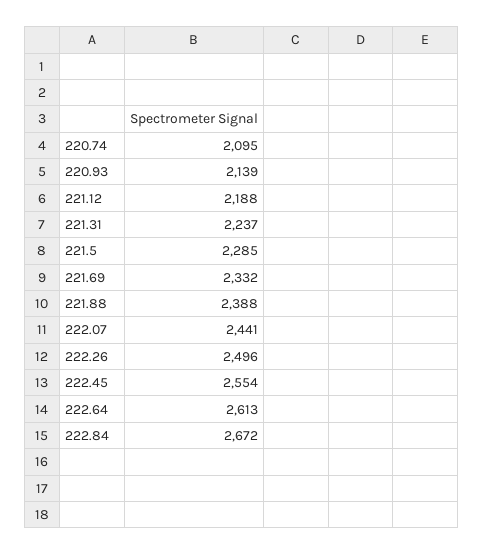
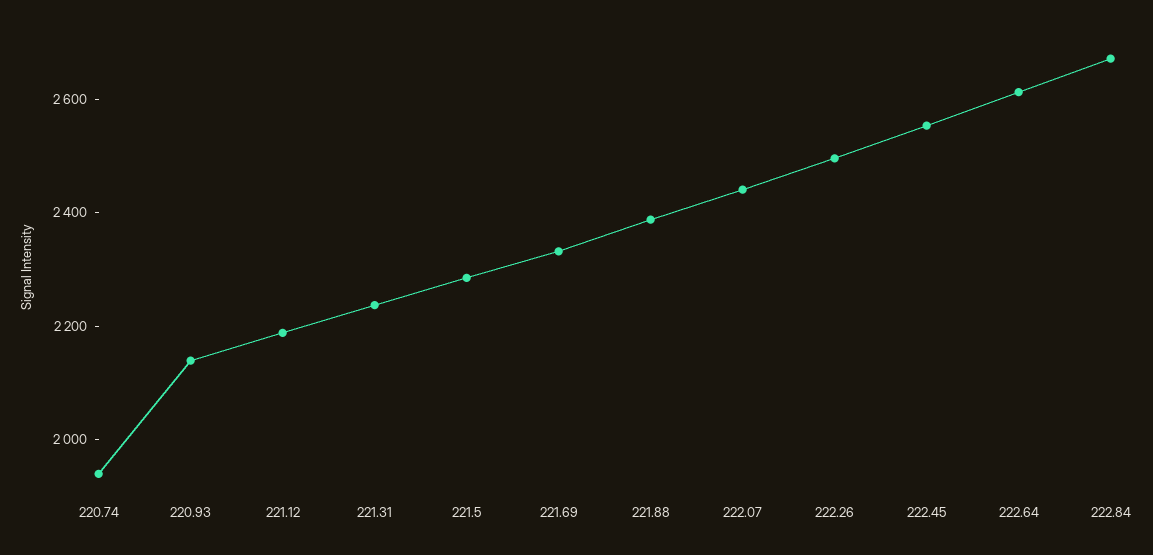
220.74: 2095 -> 1950

